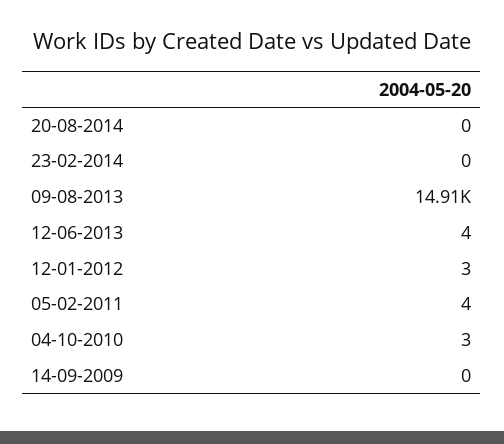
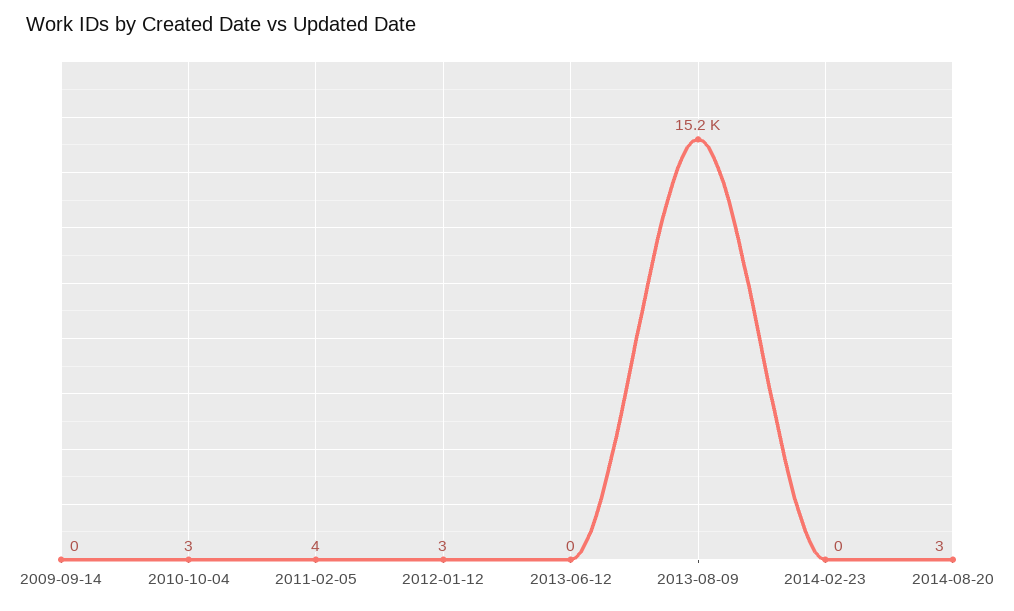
20-08-2014: 0 -> 3
09-08-2013: 14910 -> 15200
12-06-2013: 4 -> 0

